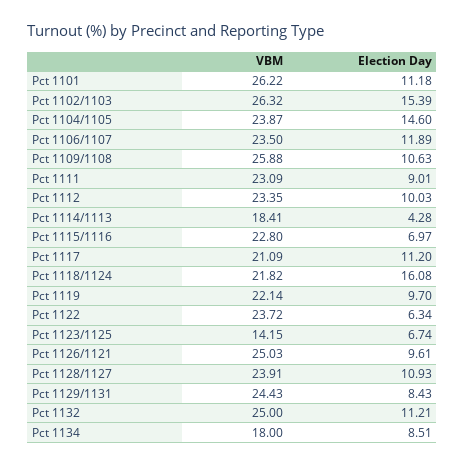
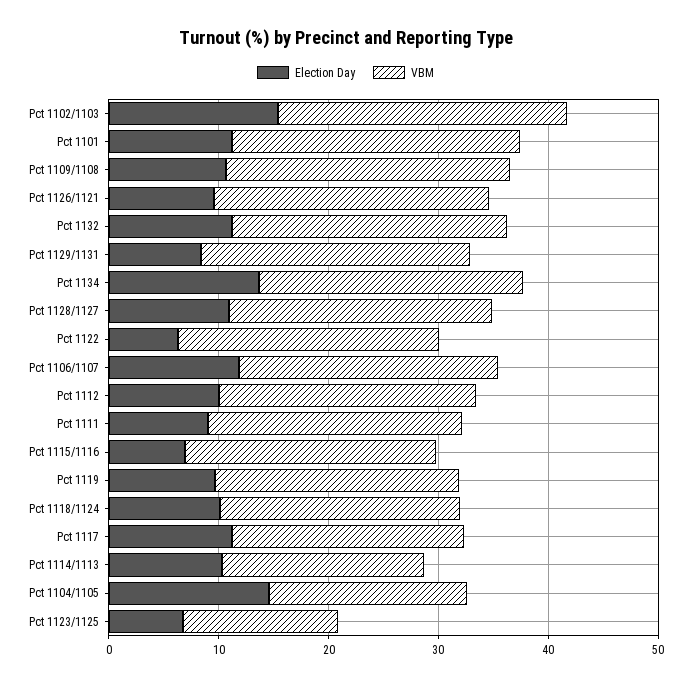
VBM, Pct 1104/1105: 23.87 -> 18
Election Day, Pct 1114/1113: 4.28 -> 10
Election Day, Pct 1118/1124: 16.08 -> 10
VBM, Pct 1134: 18 -> 24
Election Day, Pct 1134: 8.51 -> 14

